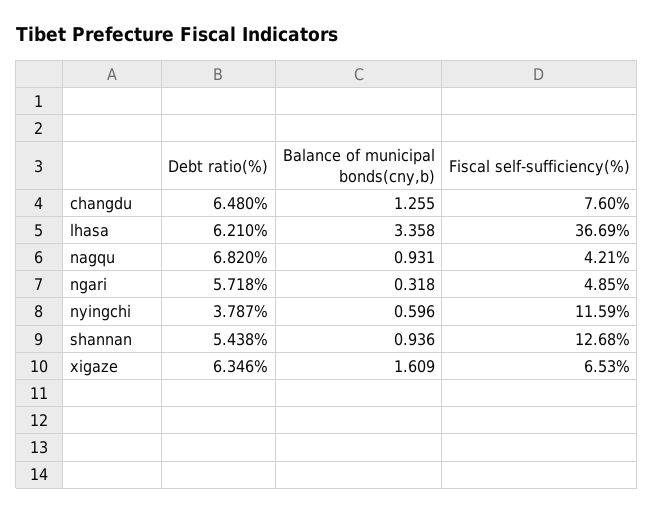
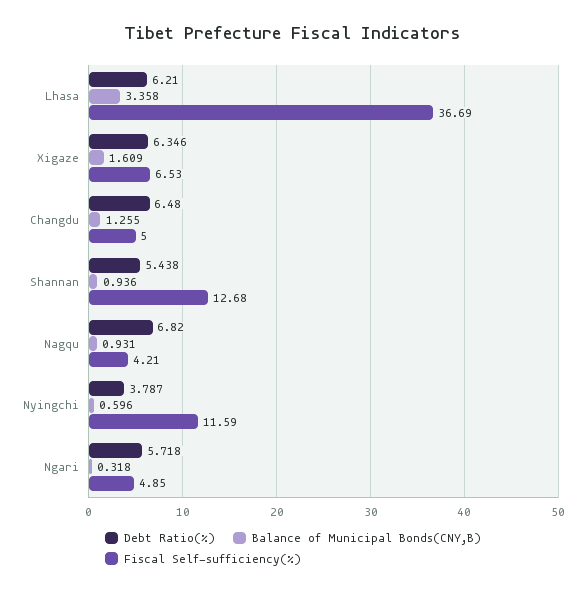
Fiscal self-sufficiency(%), changdu: 7.6 -> 5

